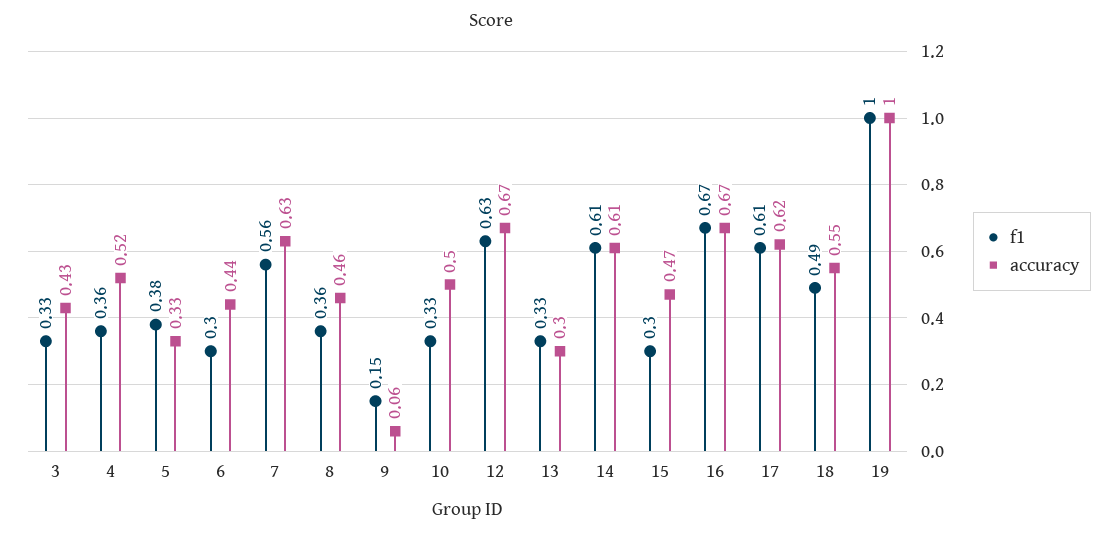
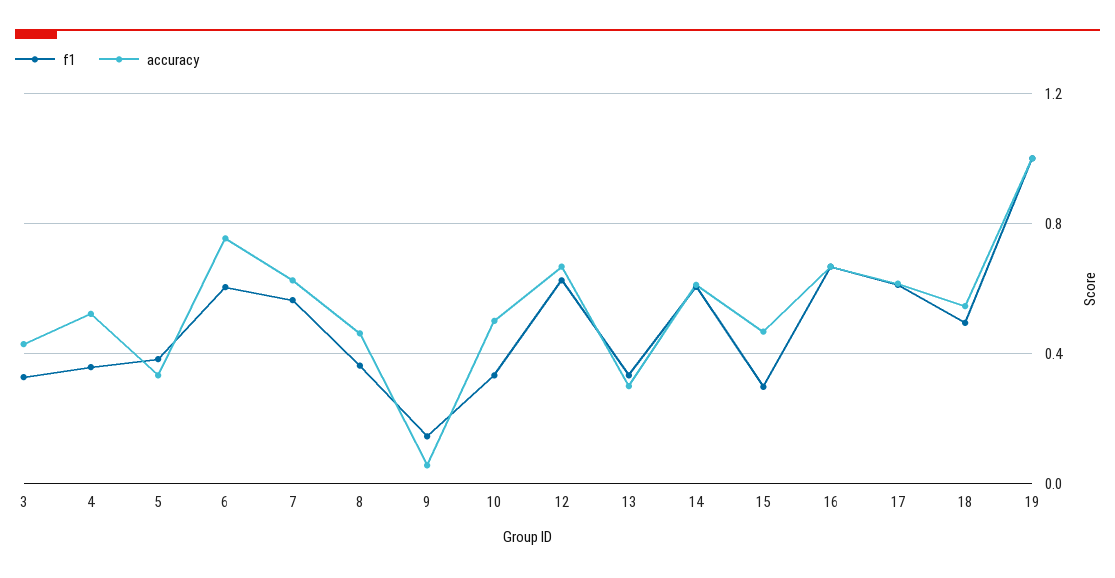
f1, 6: 0.3 -> 0.6
accuracy, 6: 0.44 -> 0.75

